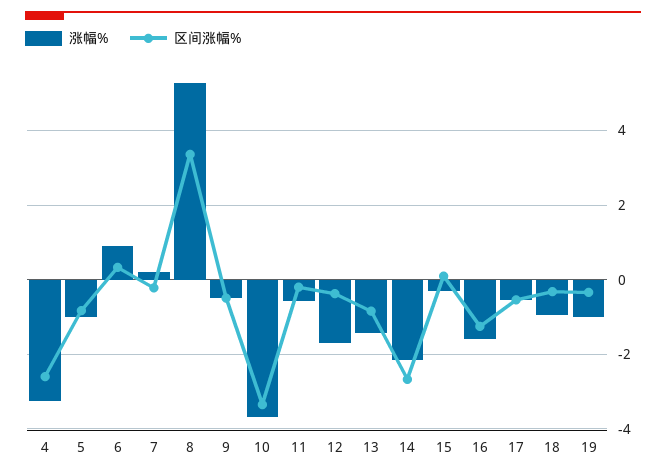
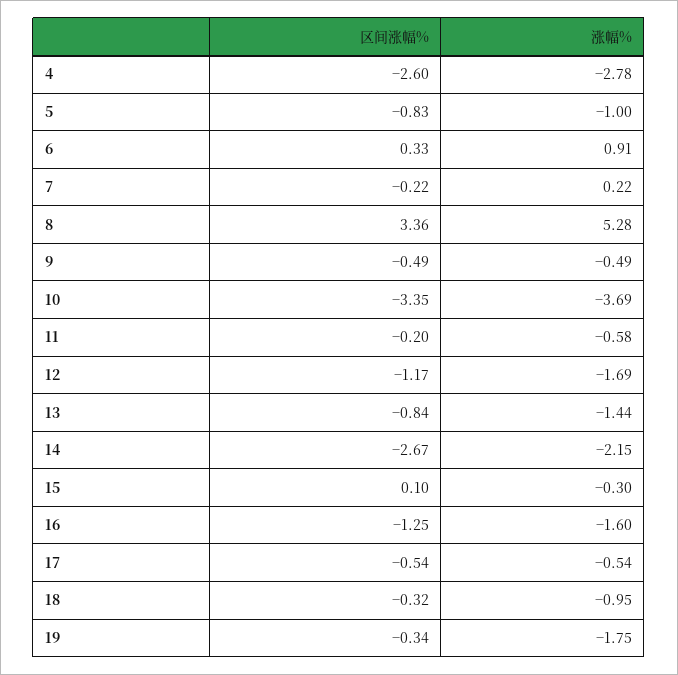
涨幅%, 4: -3.2 -> -2.78
区间涨幅%, 12: -0.4 -> -1.17
涨幅%, 19: -1 -> -1.75

